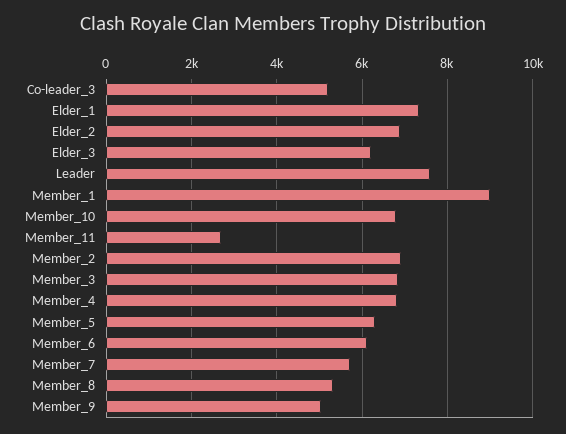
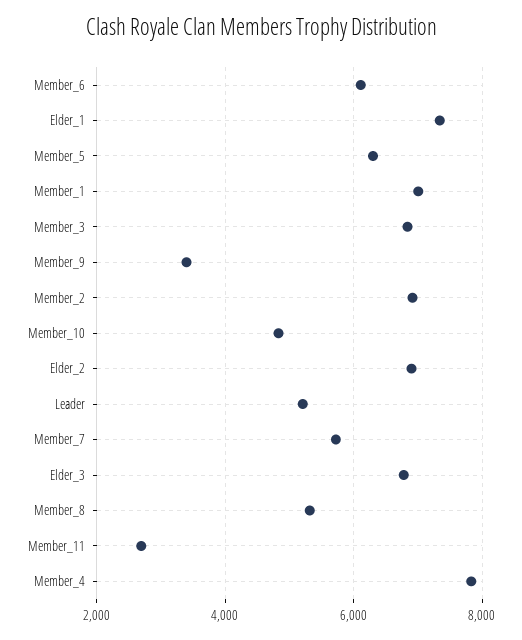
Co-leader_3: 5200 -> none
Elder_3: 6200 -> 6800
Leader: 7600 -> 5200
Member_1: 9000 -> 7000
Member_10: 6800 -> 4800
Member_4: 6800 -> 7800
Member_9: 5000 -> 3400

